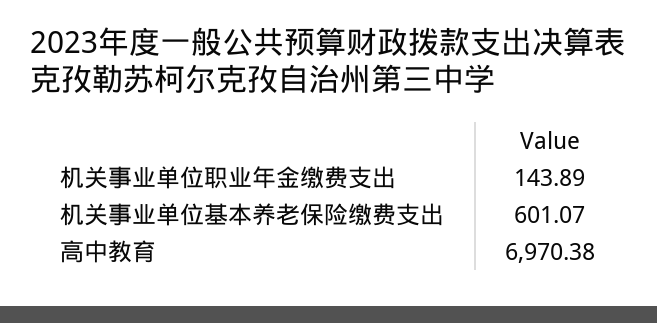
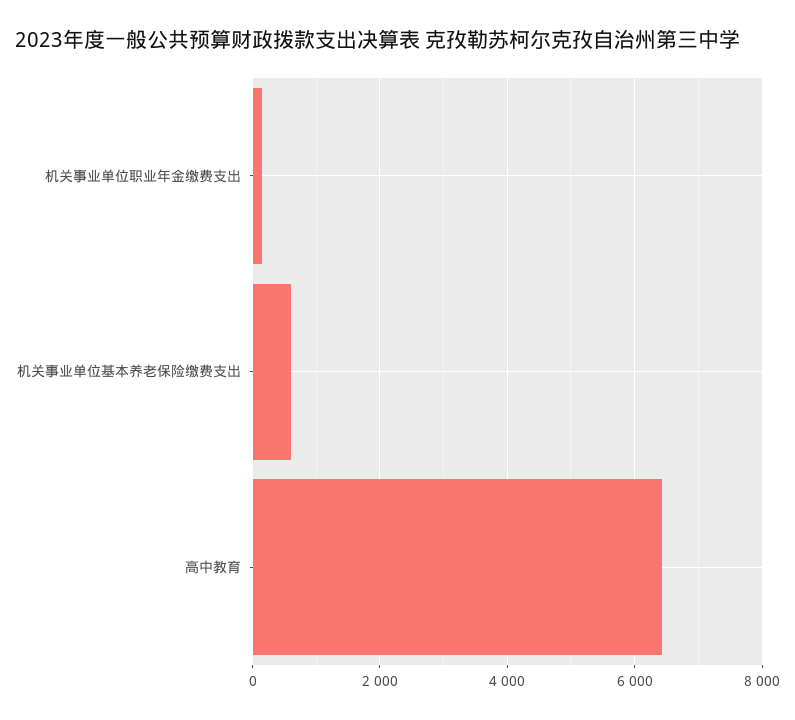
高中教育: 6970.38 -> 6400

